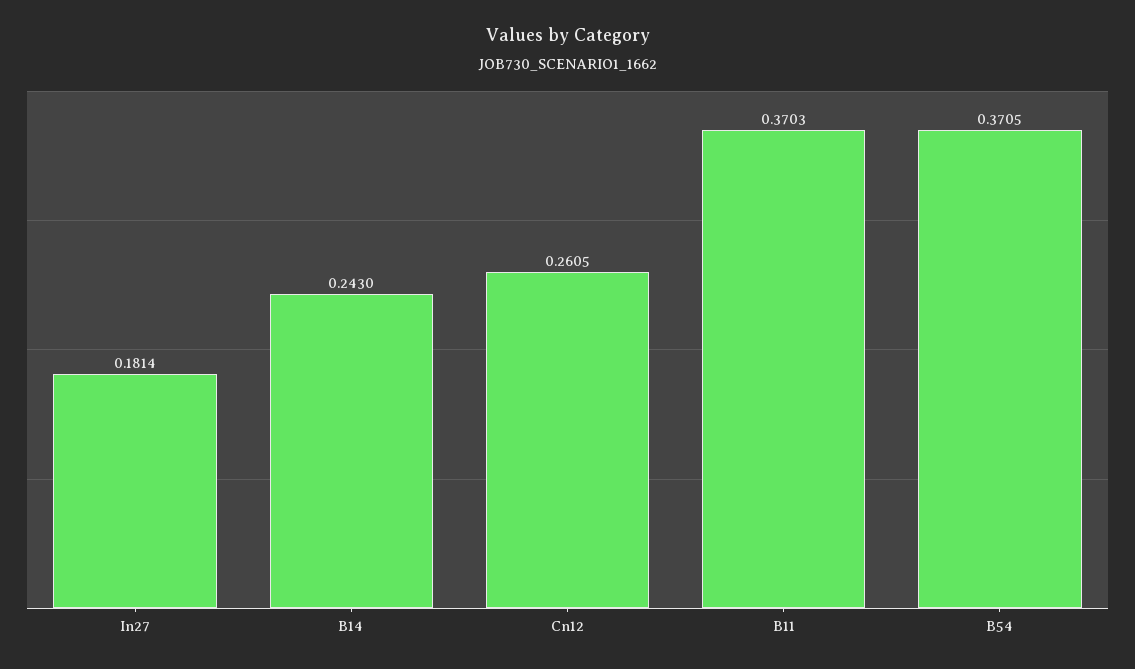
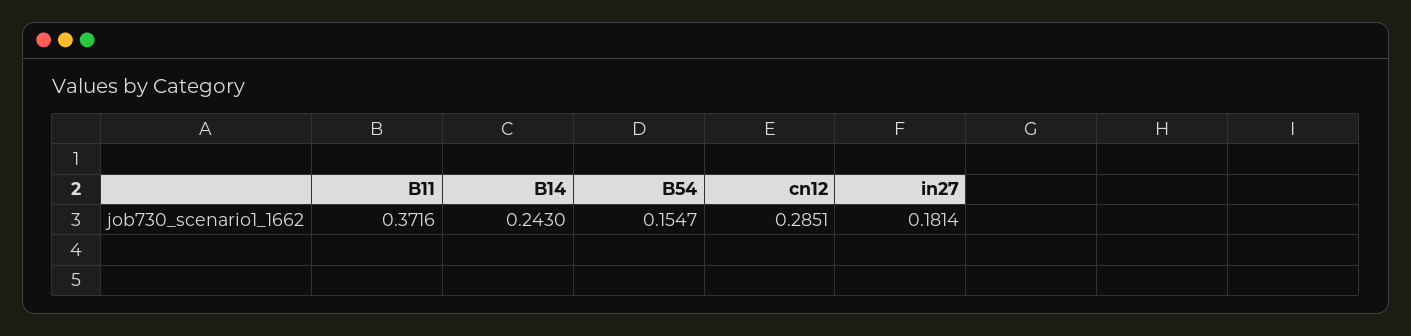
Cn12: 0.2605 -> 0.2851
B11: 0.3703 -> 0.3716
B54: 0.3705 -> 0.1547

